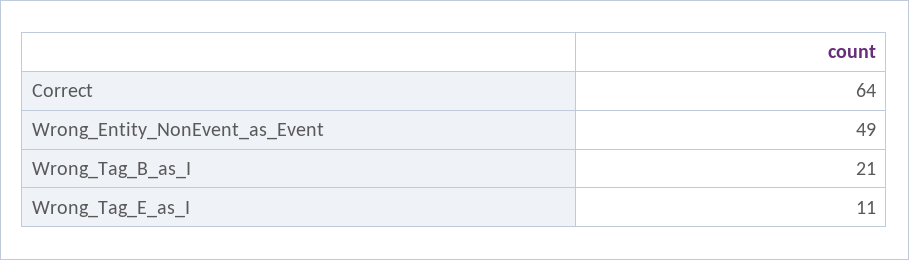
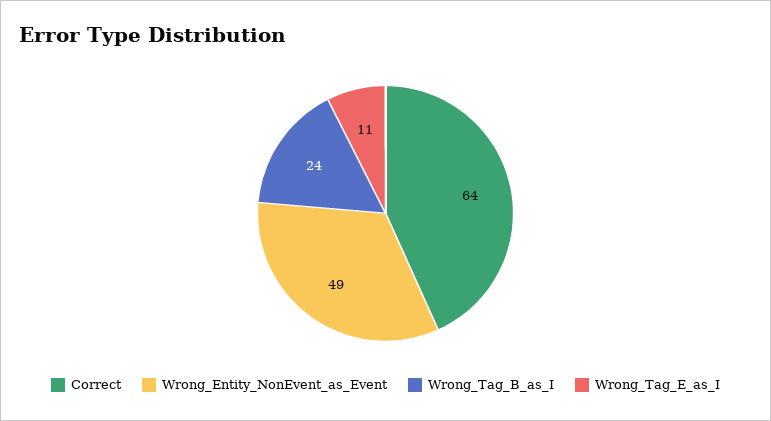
Wrong_Tag_B_as_I: 21 -> 24

